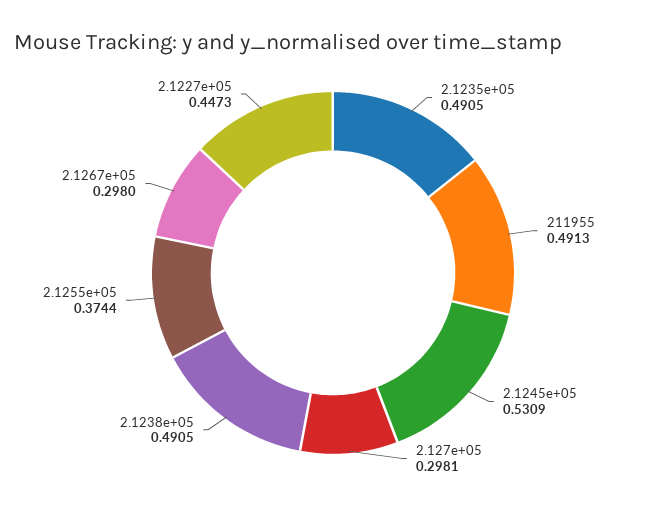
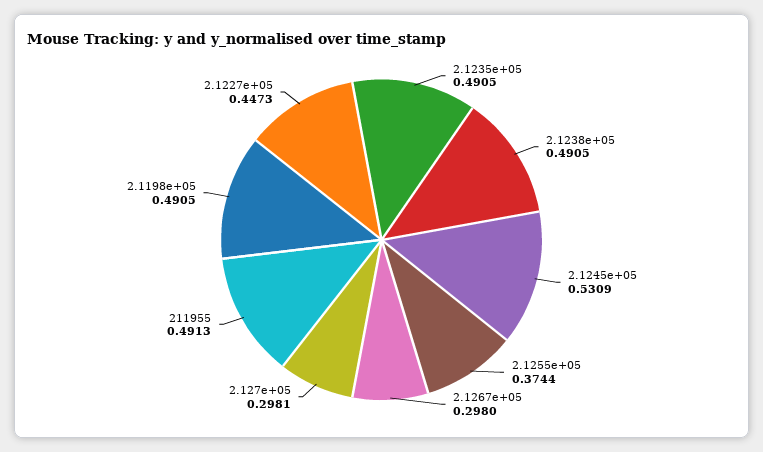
2.1198e+05: none -> 0.4905

